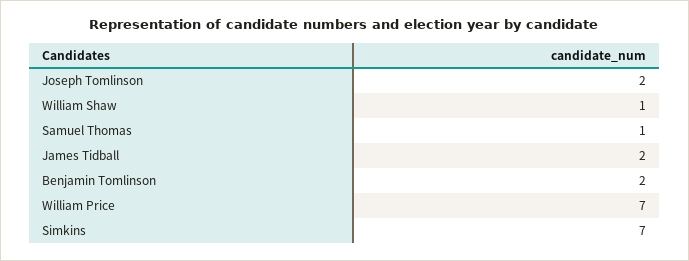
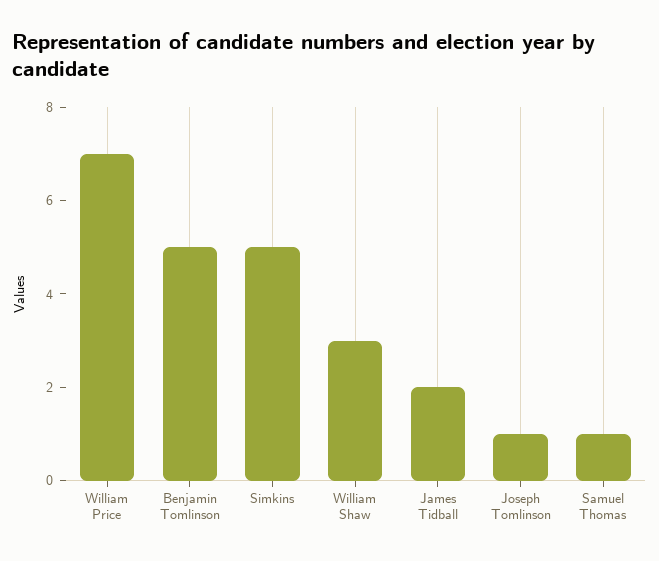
Joseph Tomlinson: 2 -> 1
William Shaw: 1 -> 3
Benjamin Tomlinson: 2 -> 5
Simkins: 7 -> 5

